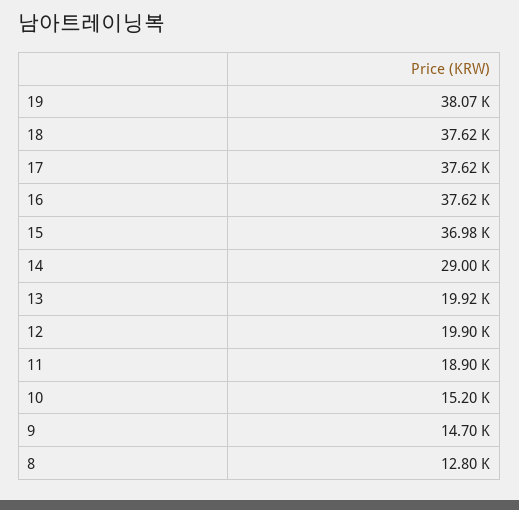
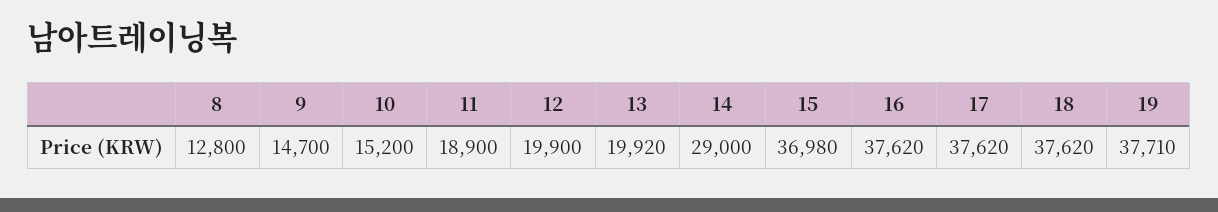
19: 38070 -> 37710

